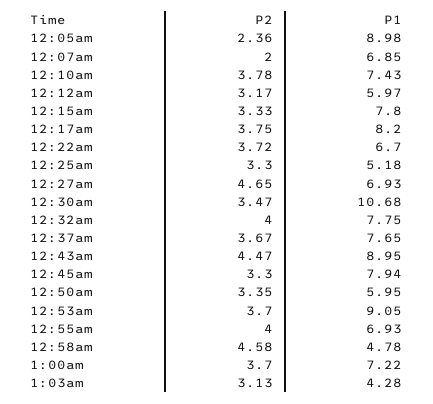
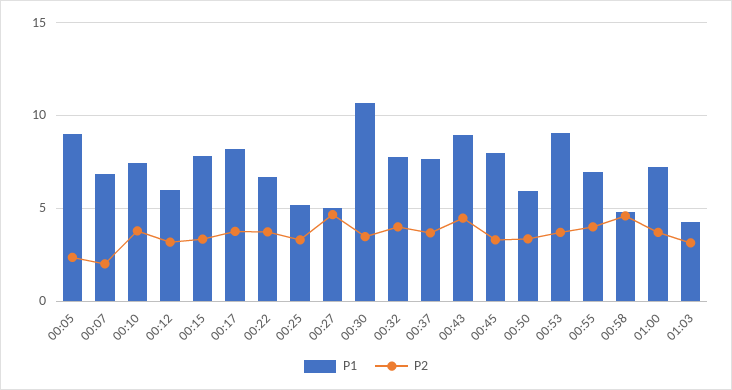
P1, 12:27am: 6.93 -> 5

